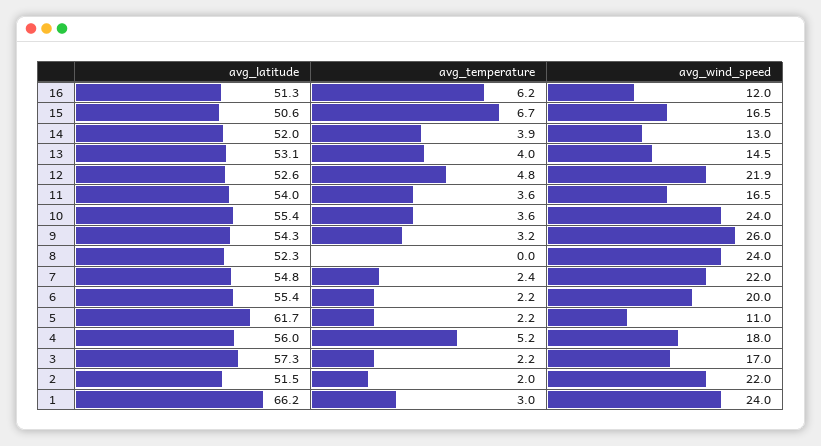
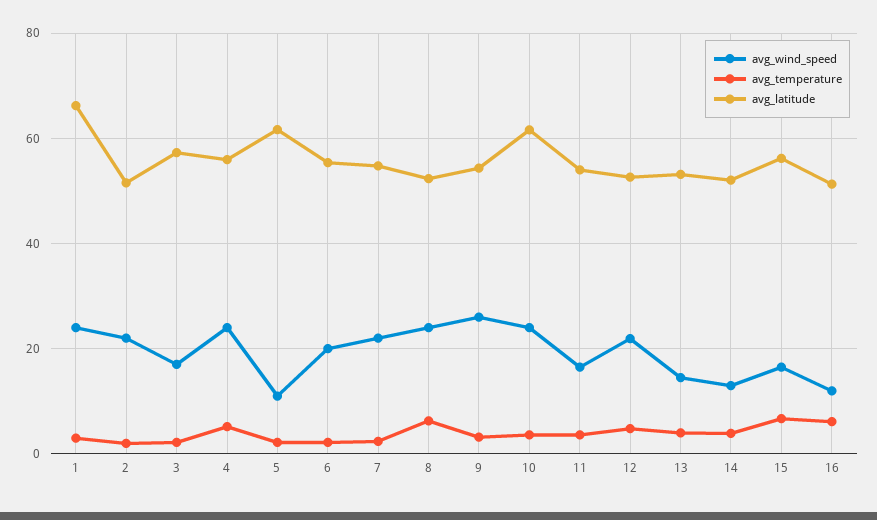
avg_latitude, 15: 50.6 -> 56
avg_latitude, 10: 55.4 -> 62
avg_temperature, 8: 0 -> 6
avg_wind_speed, 4: 18 -> 24

